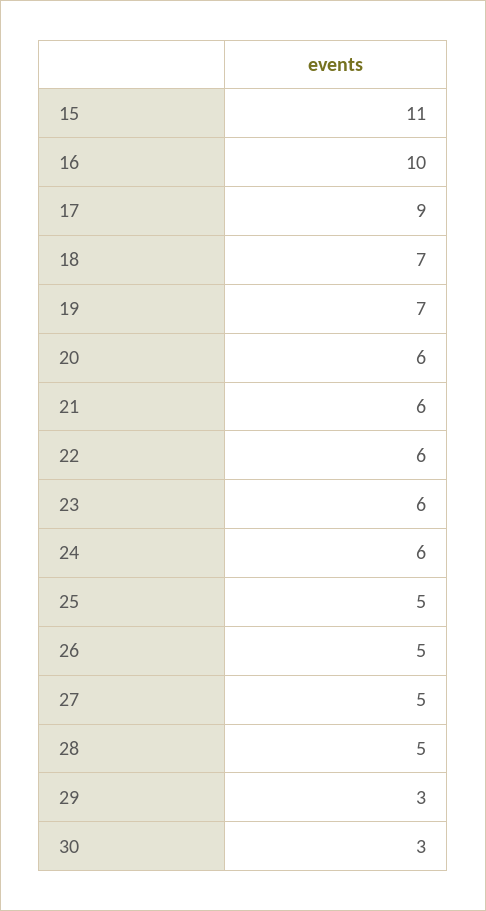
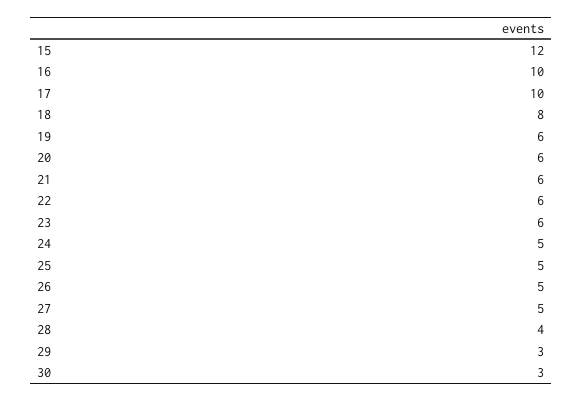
15: 11 -> 12
17: 9 -> 10
18: 7 -> 8
19: 7 -> 6
24: 6 -> 5
28: 5 -> 4

